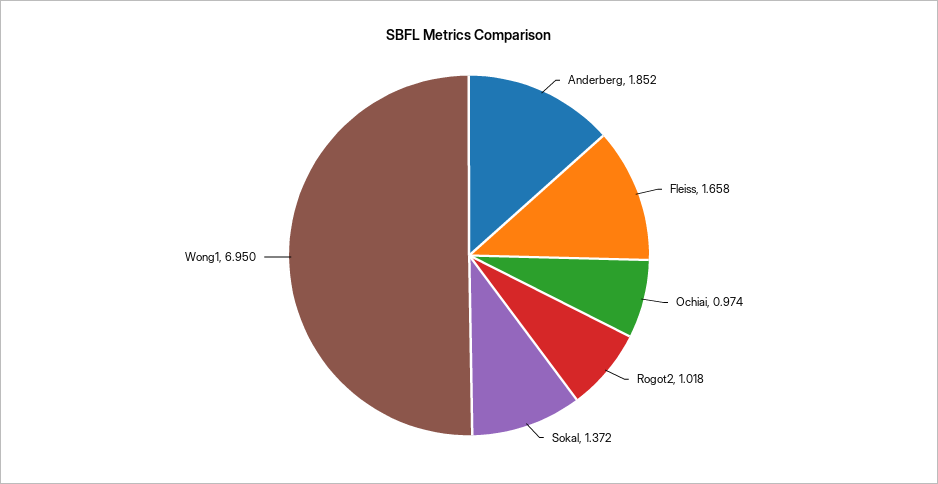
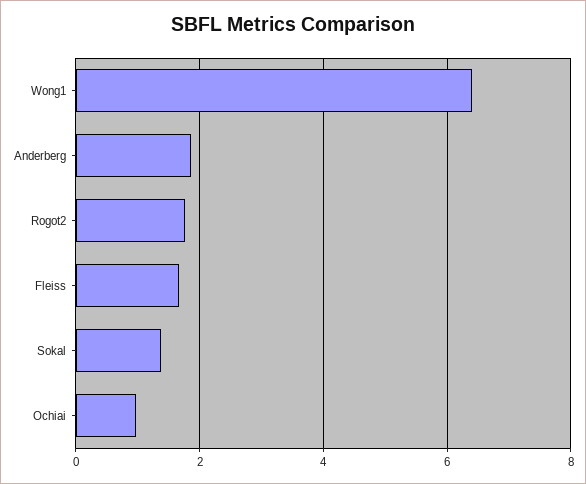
Rogot2: 1.018 -> 1.8
Wong1: 6.95 -> 6.4

